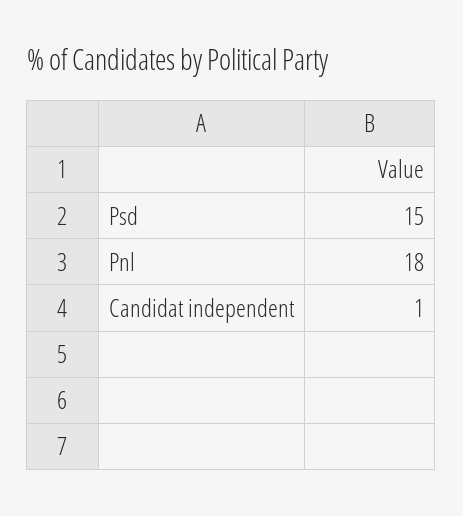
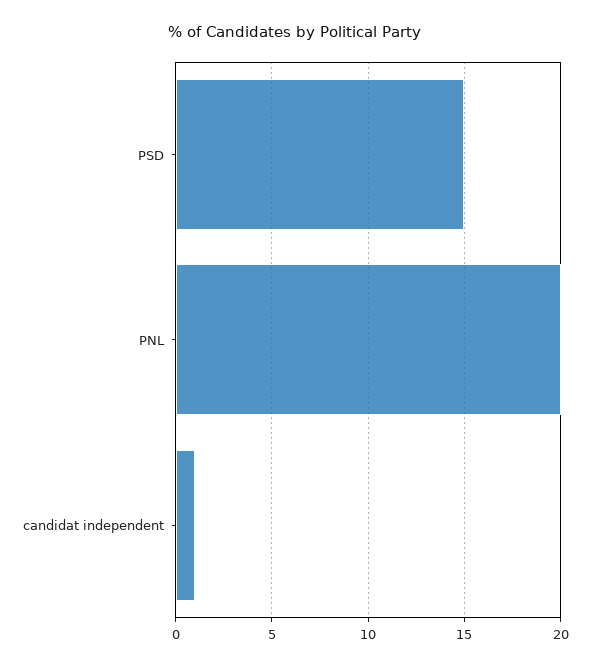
Pnl: 18 -> 20

